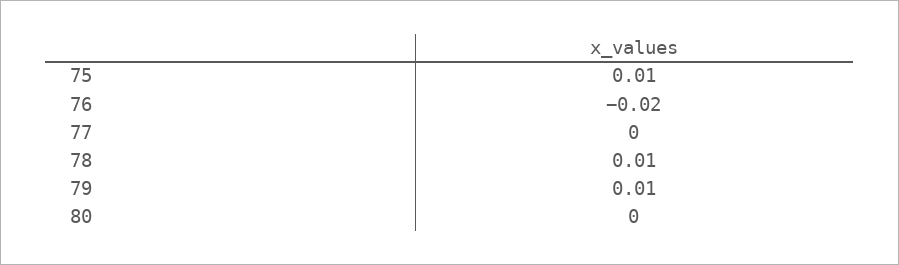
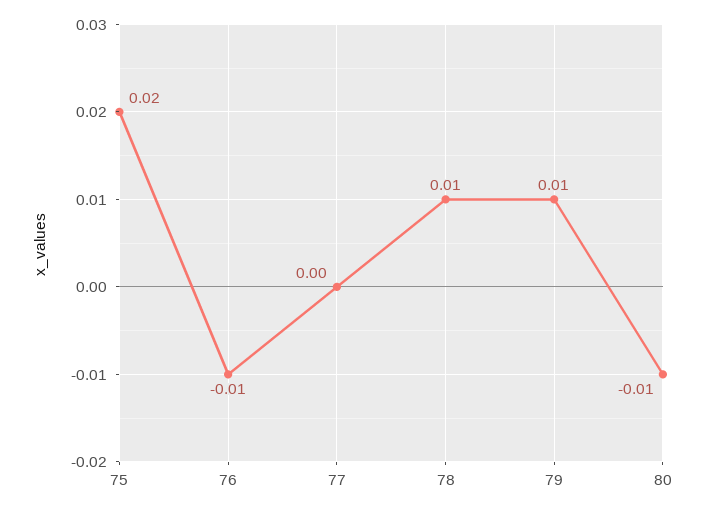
75: 0.01 -> 0.02
76: -0.02 -> -0.01
80: 0 -> -0.01

